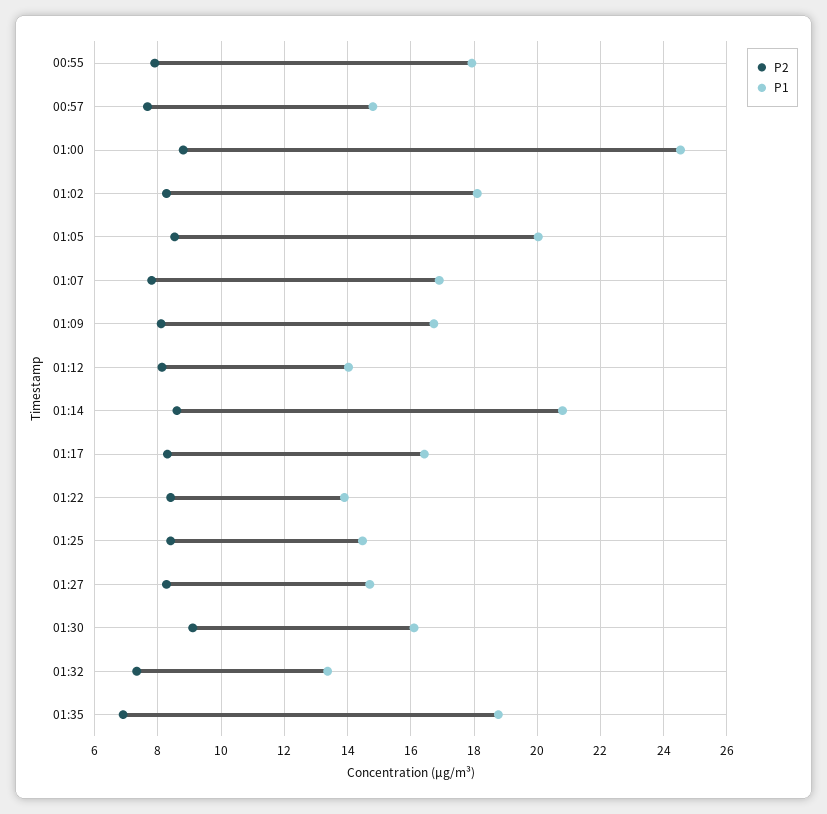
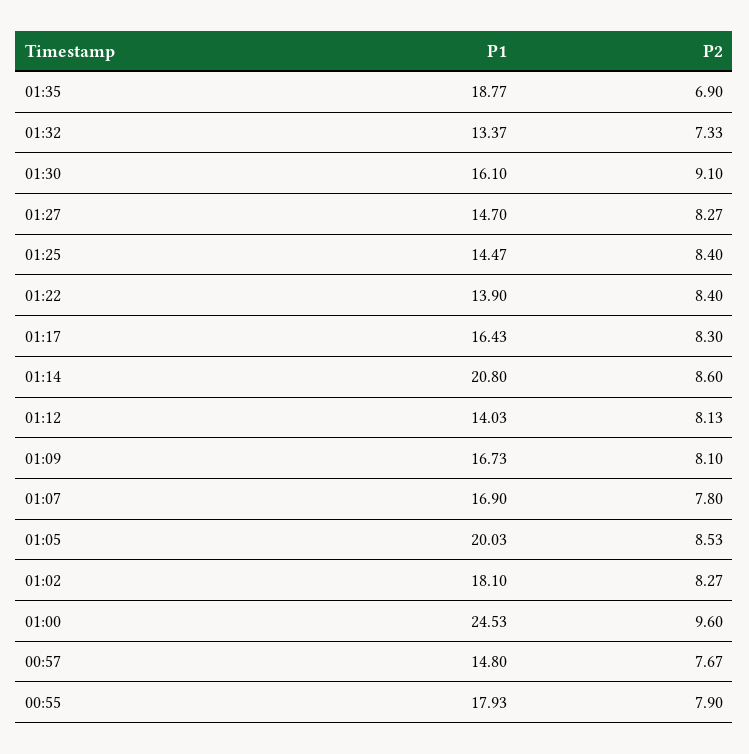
P2, 01:00: 8.8 -> 9.6

